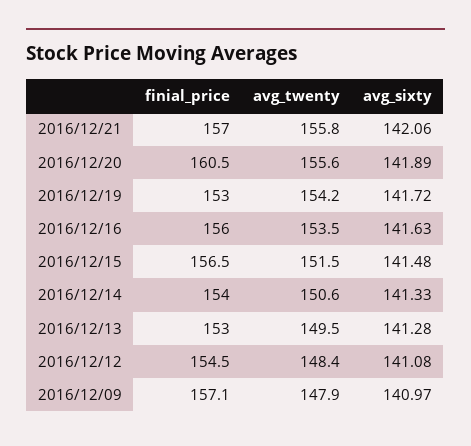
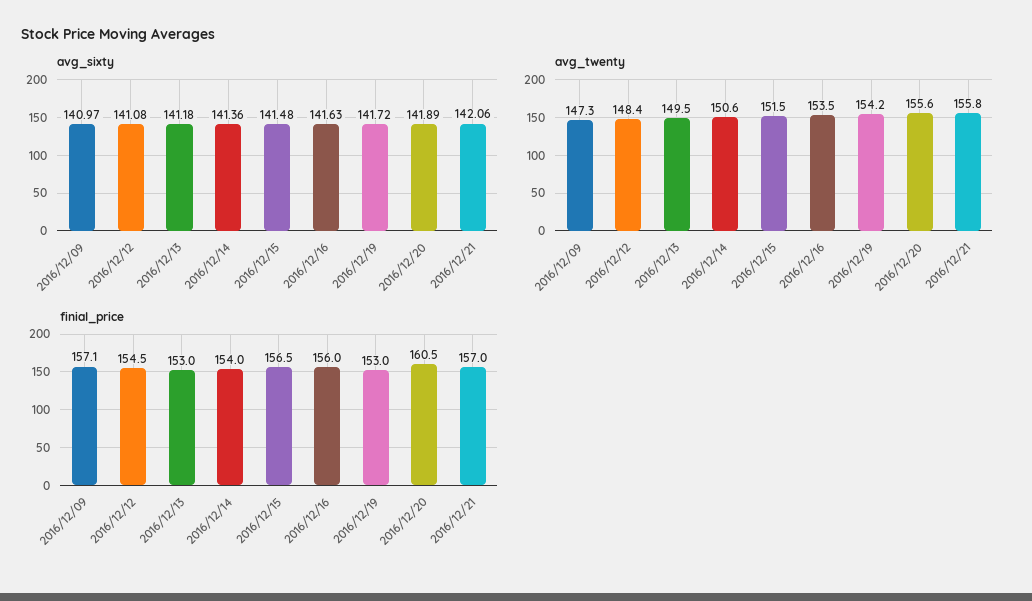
avg_sixty, 2016/12/14: 141.33 -> 141.36
avg_sixty, 2016/12/13: 141.28 -> 141.18
avg_twenty, 2016/12/09: 147.9 -> 147.3

